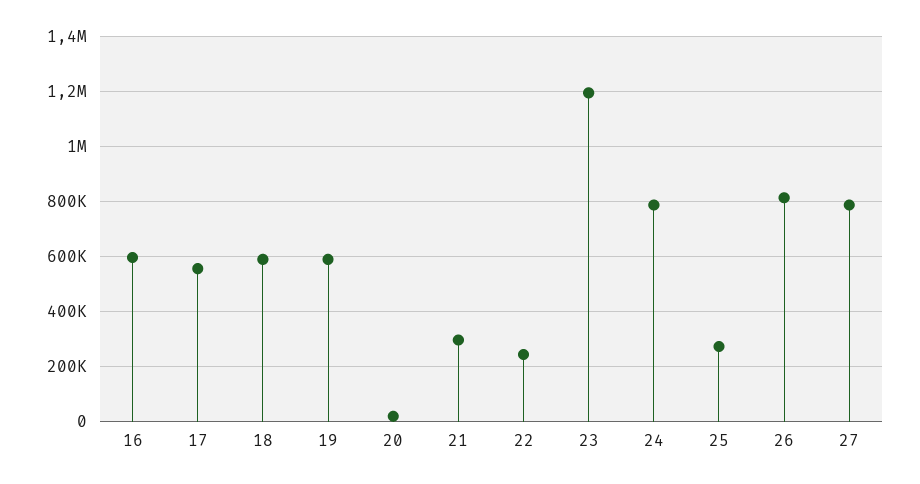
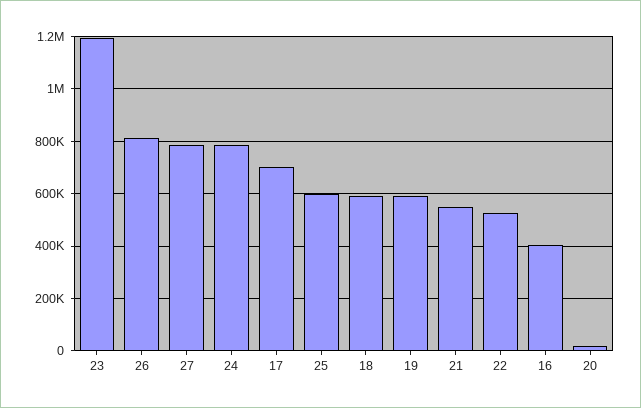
16: 600000 -> 400000
17: 550000 -> 700000
21: 300000 -> 550000
22: 250000 -> 525000
25: 275000 -> 600000

